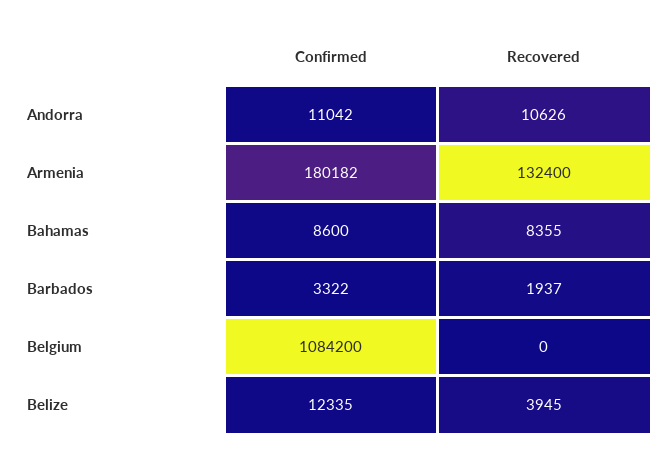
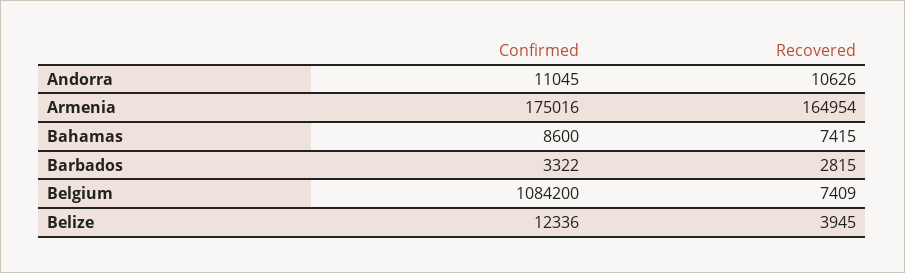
Confirmed, Andorra: 11042 -> 11045
Confirmed, Armenia: 180182 -> 175016
Recovered, Armenia: 132400 -> 164954
Recovered, Bahamas: 8355 -> 7415
Recovered, Barbados: 1937 -> 2815
Recovered, Belgium: 0 -> 7409
Confirmed, Belize: 12335 -> 12336

